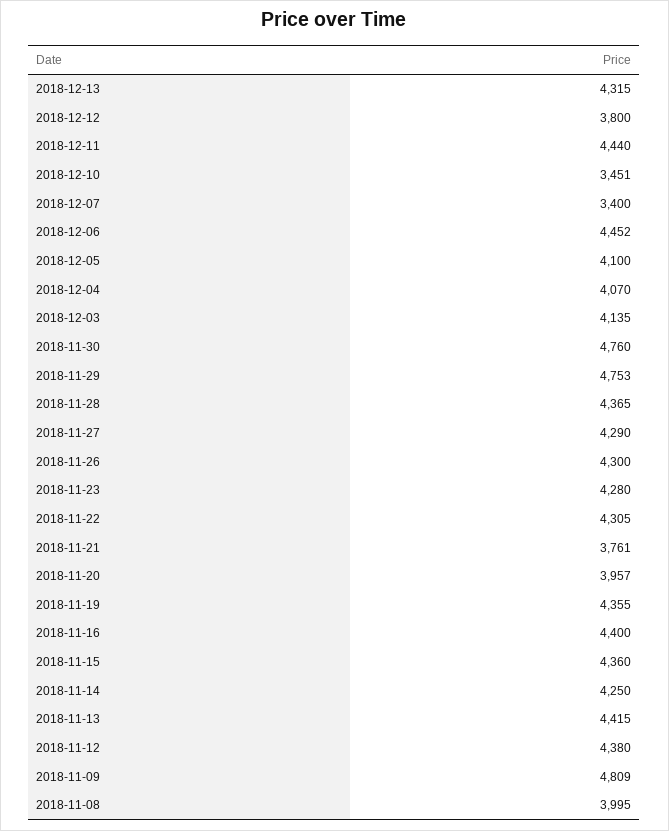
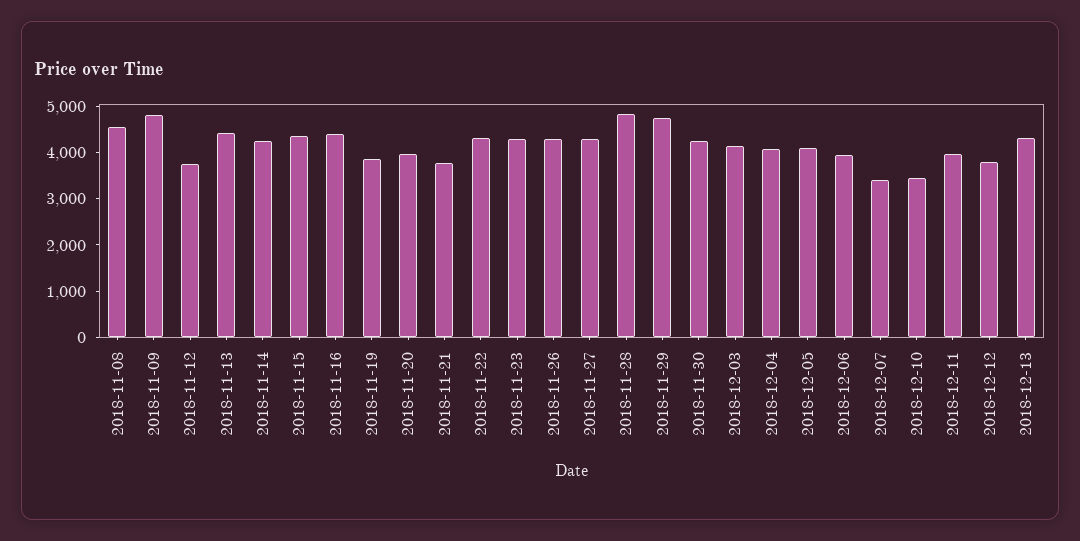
2018-12-11: 4440 -> 4000
2018-12-06: 4452 -> 4000
2018-11-30: 4760 -> 4200
2018-11-28: 4365 -> 4800
2018-11-19: 4355 -> 3800
2018-11-12: 4380 -> 3800
2018-11-08: 3995 -> 4600

